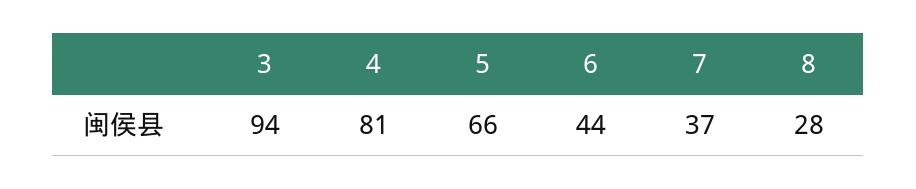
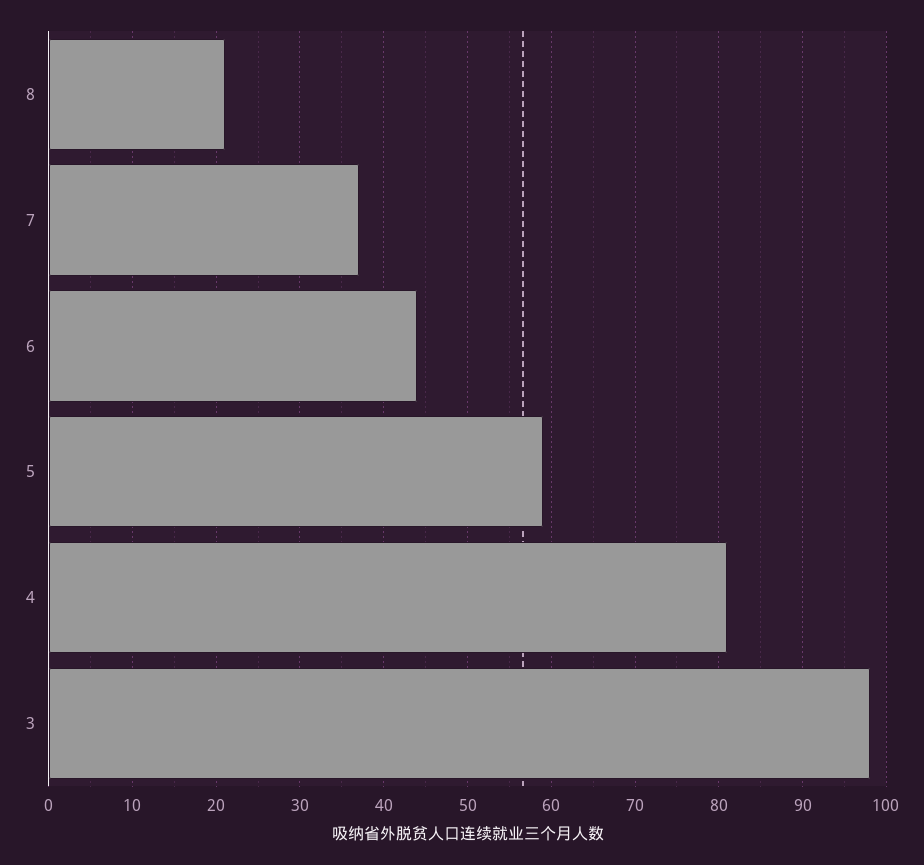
3: 94 -> 98
5: 66 -> 59
8: 28 -> 21

